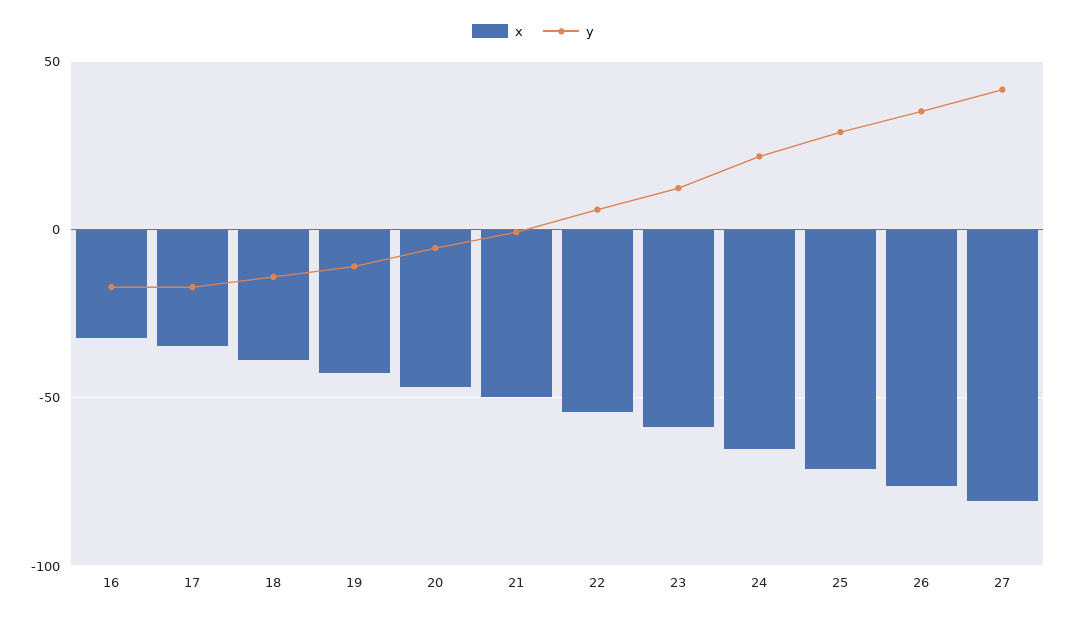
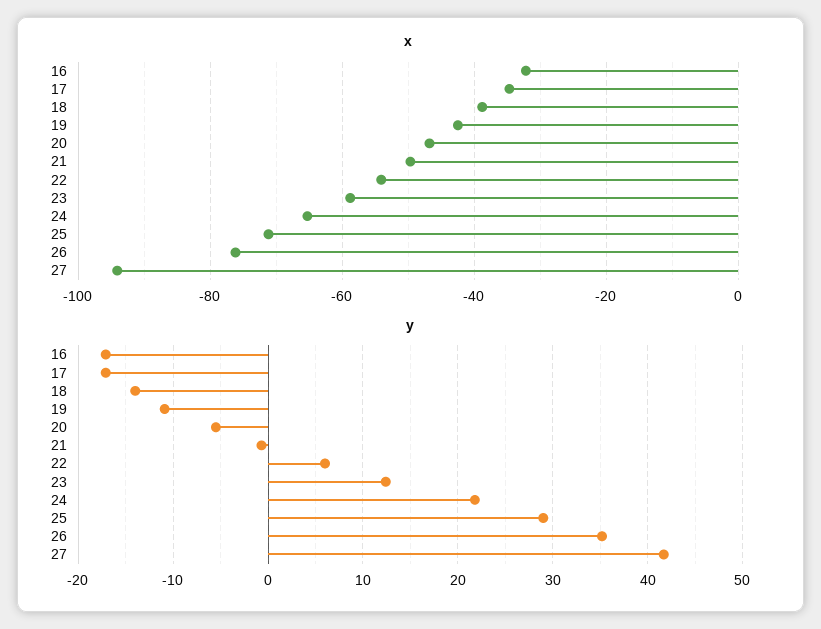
x, 27: -80 -> -94

